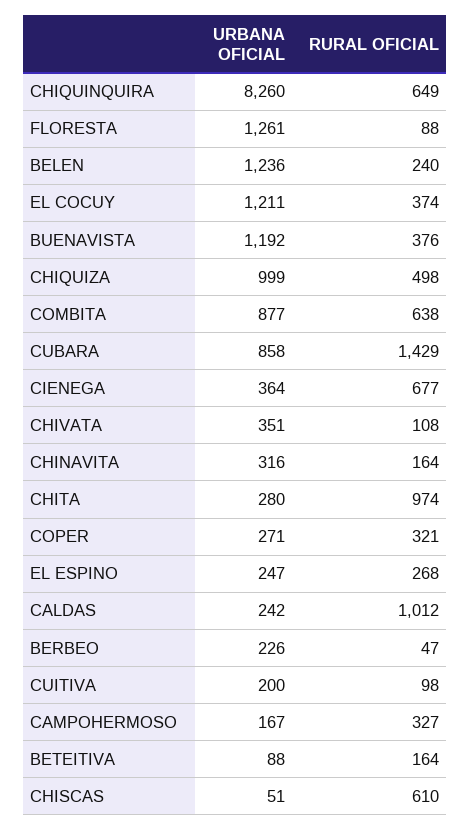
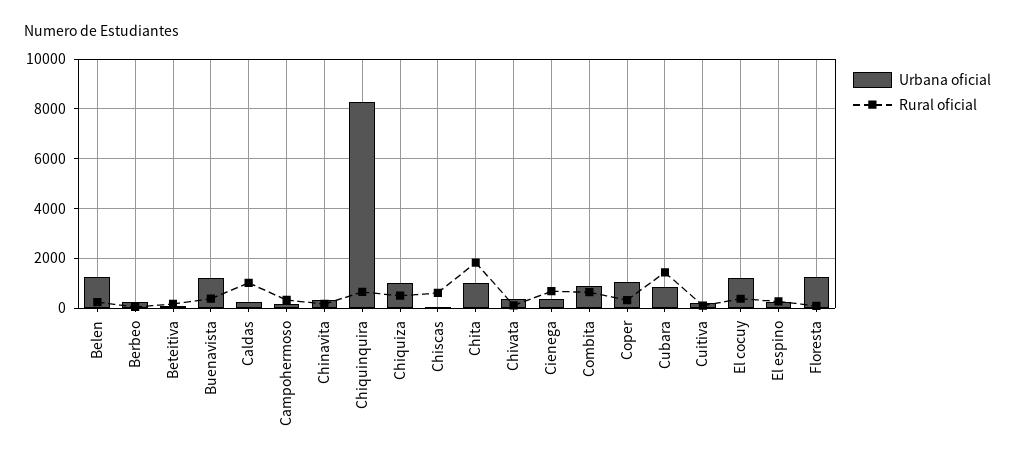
URBANA OFICIAL, CHITA: 280 -> 1000
RURAL OFICIAL, CHITA: 974 -> 1750
URBANA OFICIAL, COPER: 271 -> 1000

